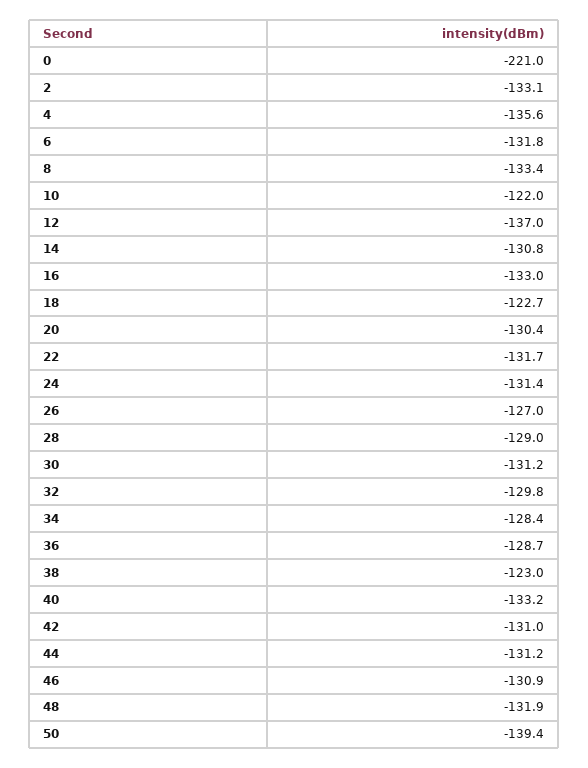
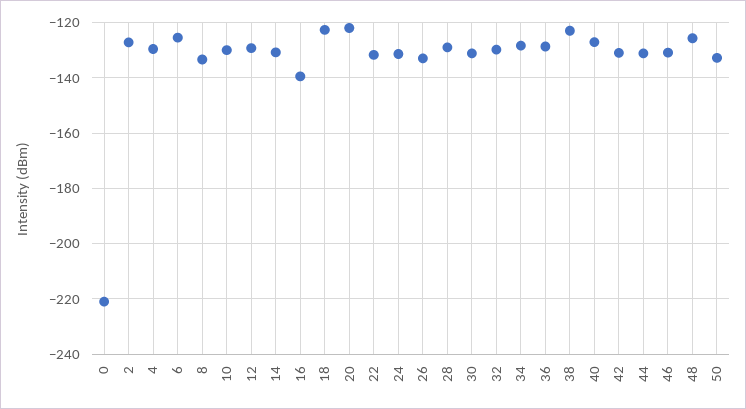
2: -133.1 -> -127.5
4: -135.6 -> -130
6: -131.8 -> -125
10: -122 -> -130
12: -137 -> -130
16: -133 -> -140
20: -130.4 -> -122.5
26: -127 -> -132.5
40: -133.2 -> -127.5
48: -131.9 -> -125
50: -139.4 -> -132.5

